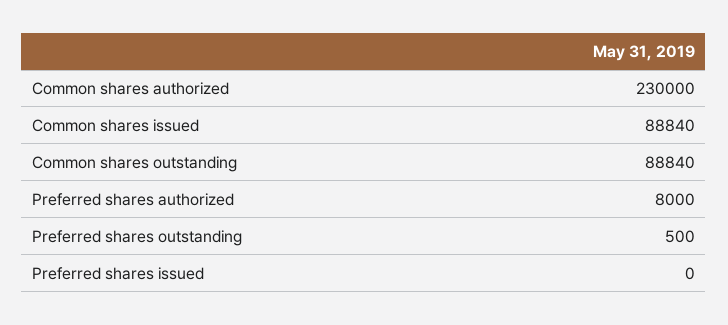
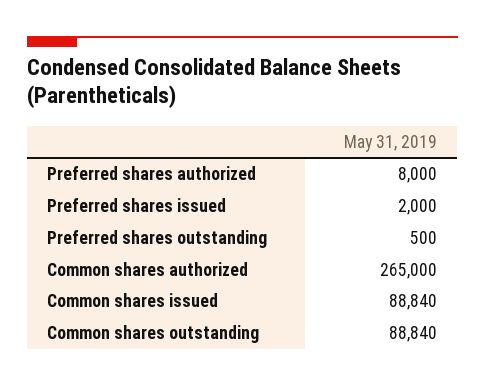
Common shares authorized: 230000 -> 265000
Preferred shares issued: 0 -> 2000

